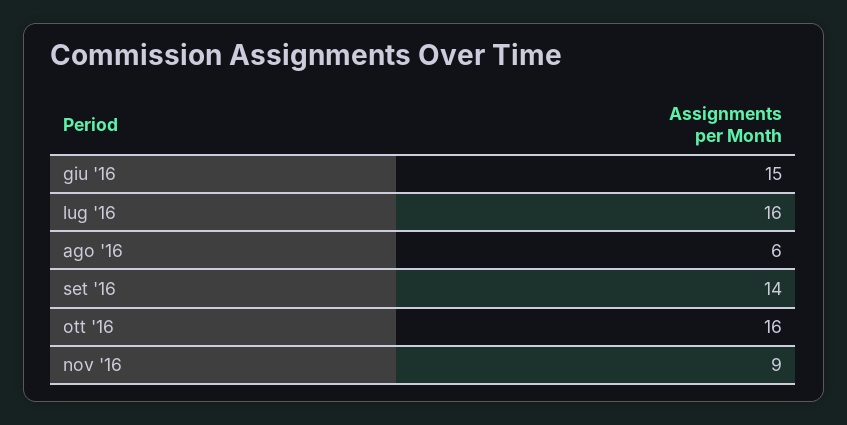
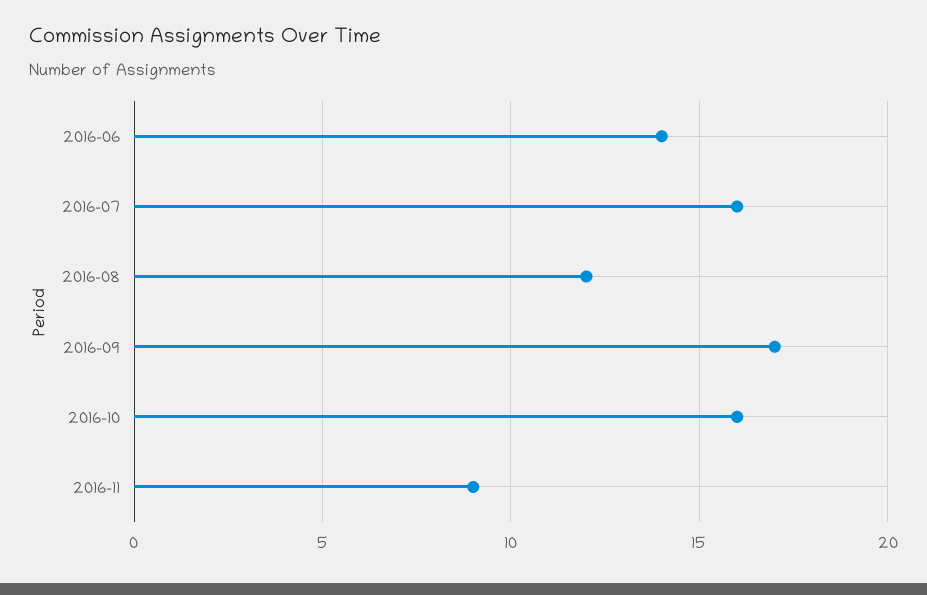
giu '16: 15 -> 14
ago '16: 6 -> 12
set '16: 14 -> 17

